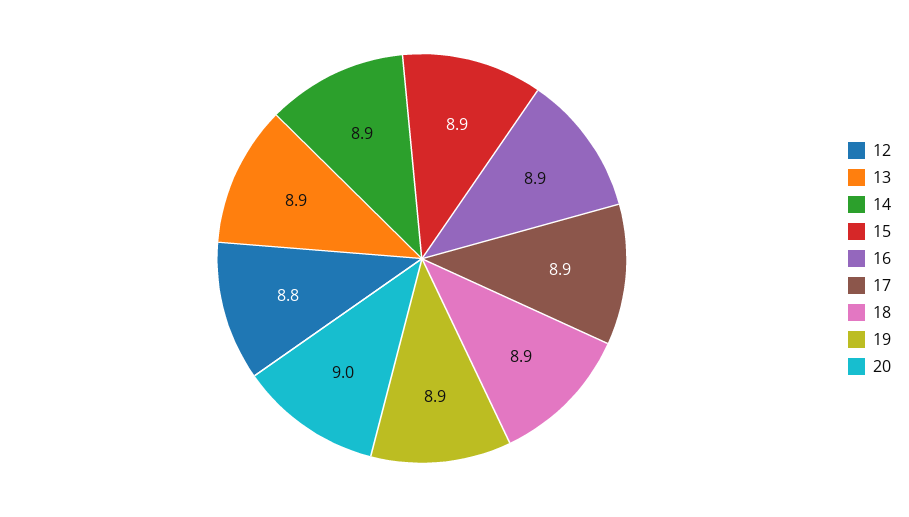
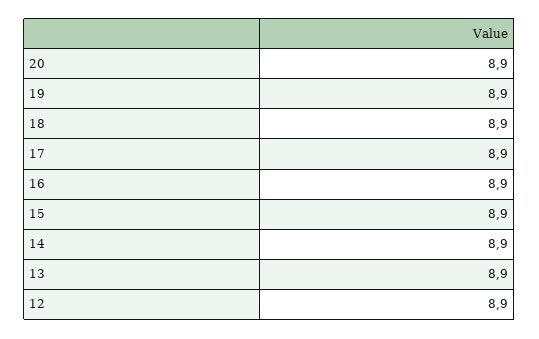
12: 8.8 -> 8.9
20: 9 -> 8.9

